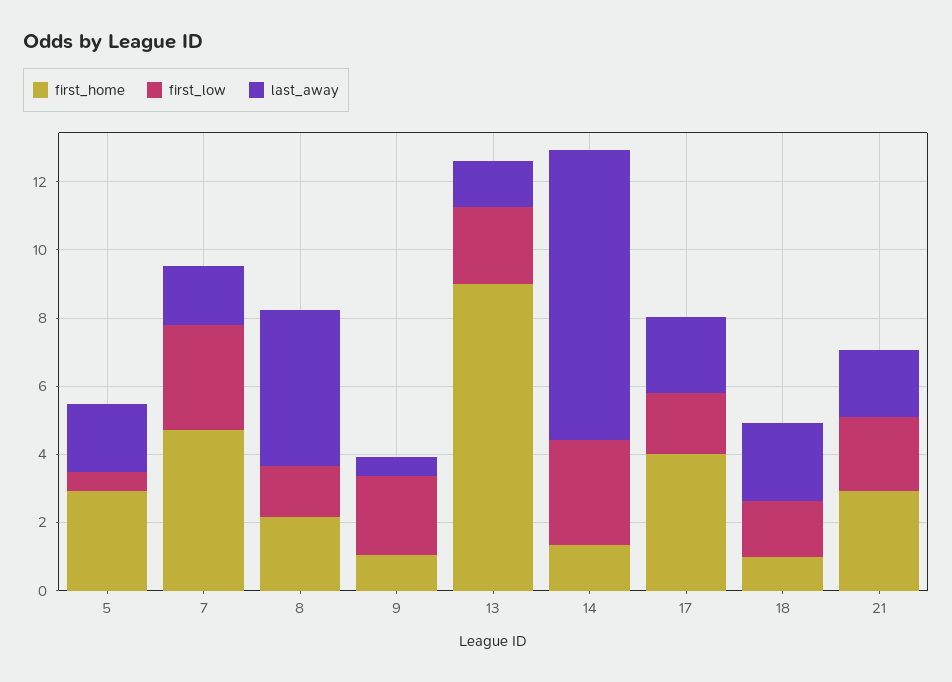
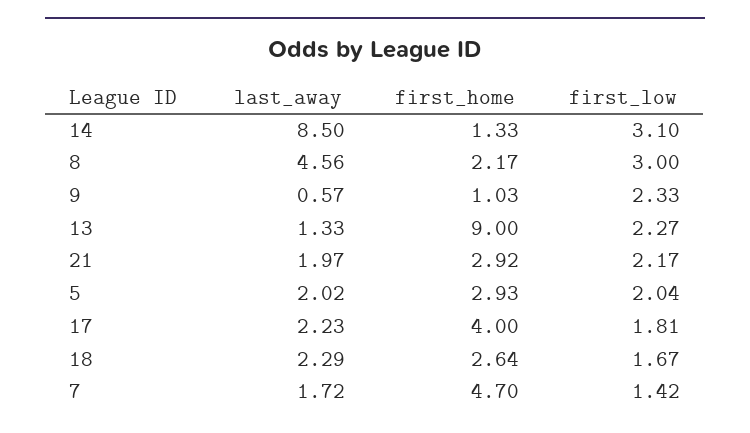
first_low, 5: 0.5 -> 2.04
first_low, 7: 3 -> 1.42
first_low, 8: 1.5 -> 3
first_home, 18: 1 -> 2.64

